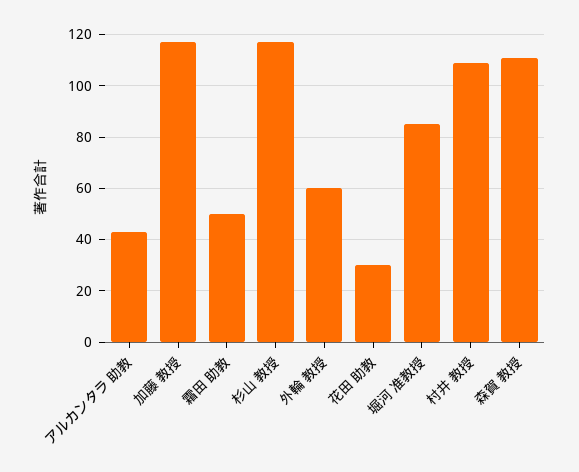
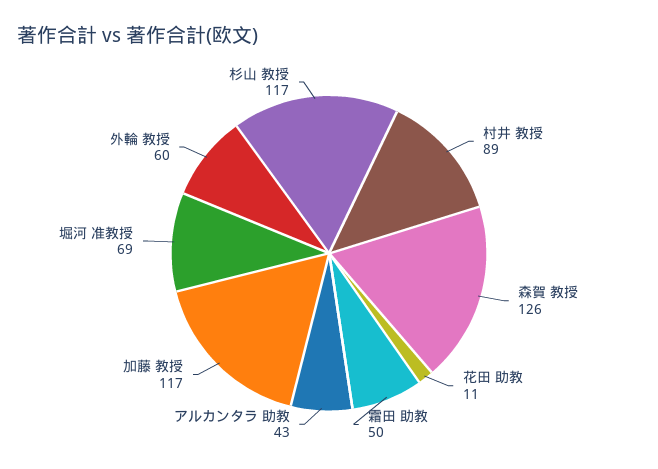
花田 助教: 30 -> 11
堀河 准教授: 85 -> 69
村井 教授: 110 -> 89
森賀 教授: 110 -> 126

